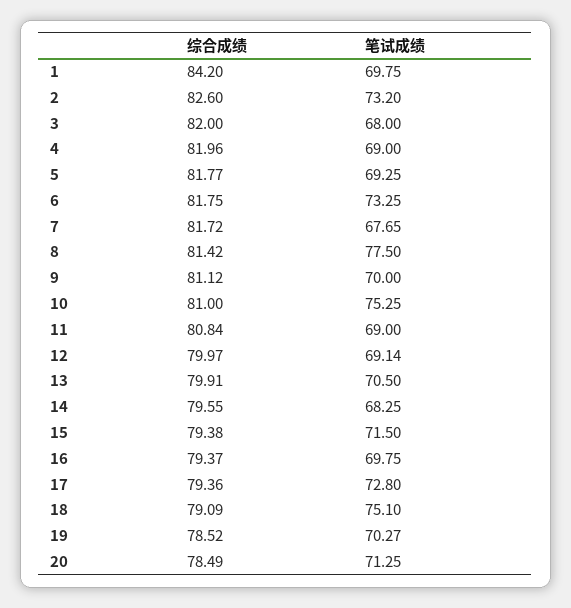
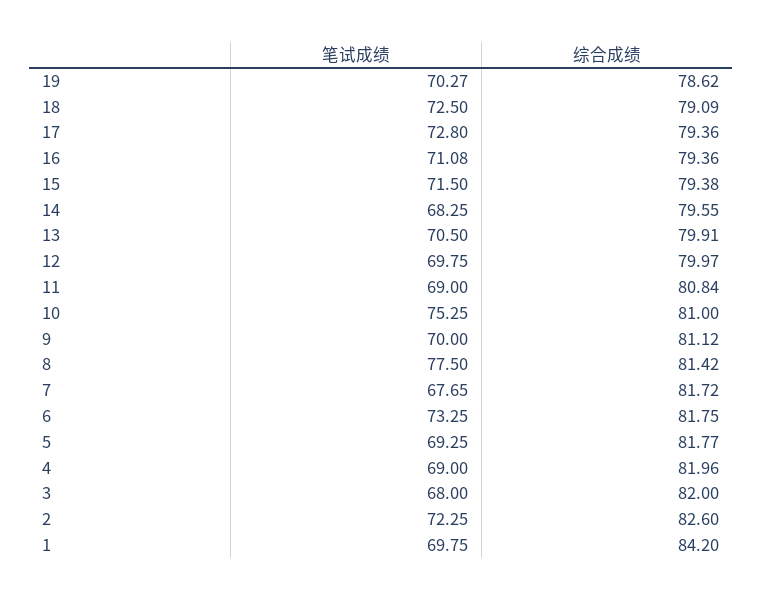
笔试成绩, 2: 73.2 -> 72.25
笔试成绩, 12: 69.14 -> 69.75
综合成绩, 16: 79.37 -> 79.36
笔试成绩, 16: 69.75 -> 71.08
笔试成绩, 18: 75.1 -> 72.5
综合成绩, 19: 78.52 -> 78.62
综合成绩, 20: 78.49 -> none
笔试成绩, 20: 71.25 -> none

